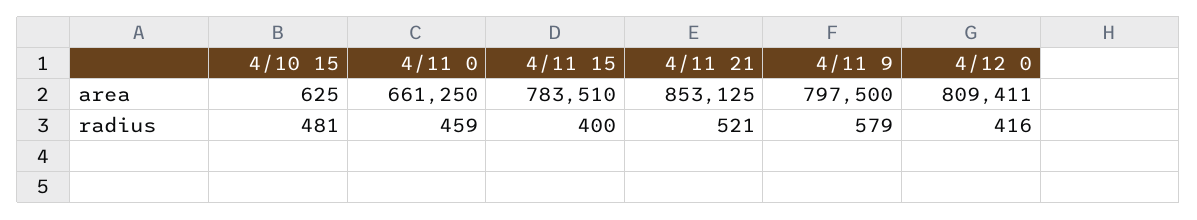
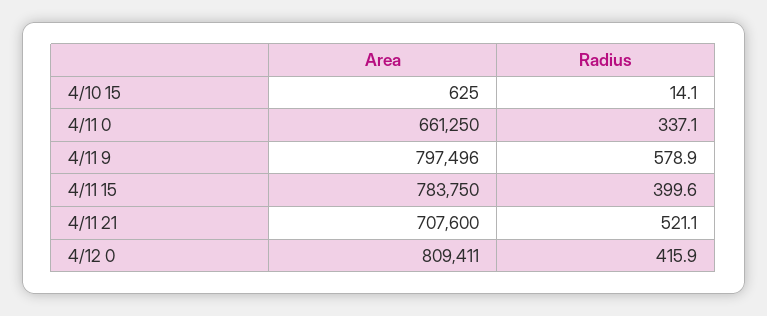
4/11 15, area: 783510 -> 783750
4/11 21, area: 853125 -> 707600
4/11 9, area: 797500 -> 797496
4/10 15, radius: 481 -> 14.1
4/11 0, radius: 459 -> 337.1

